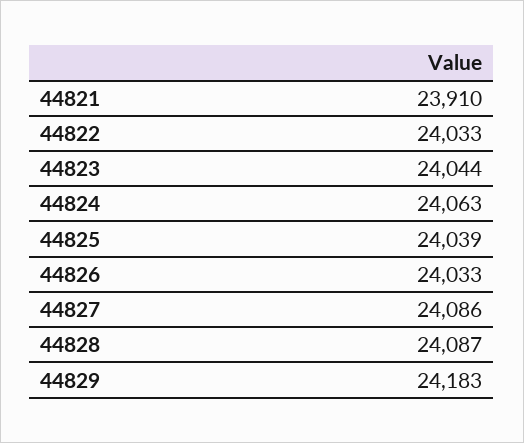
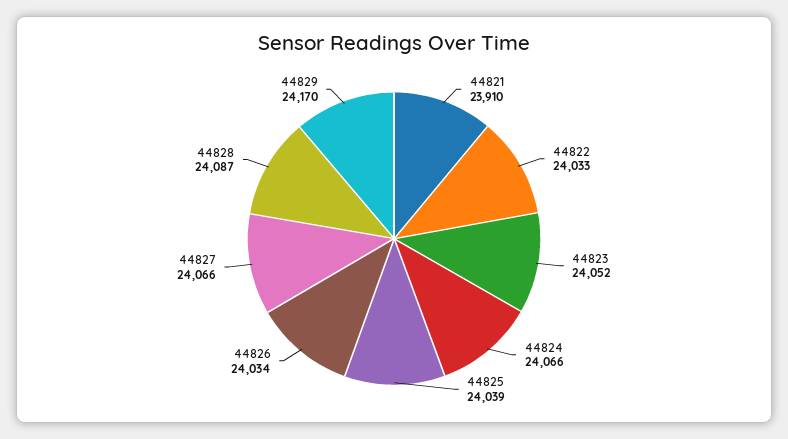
44823: 24044 -> 24052
44824: 24063 -> 24066
44826: 24033 -> 24034
44827: 24086 -> 24066
44829: 24183 -> 24170

